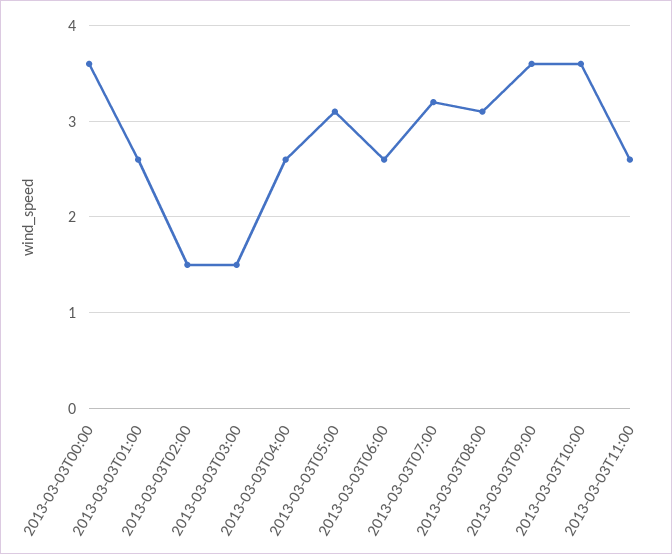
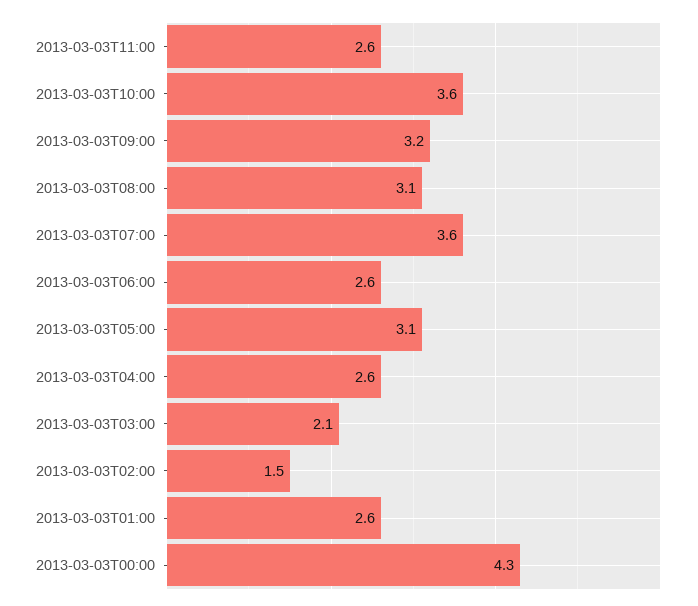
2013-03-03T00:00: 3.6 -> 4.3
2013-03-03T03:00: 1.5 -> 2.1
2013-03-03T07:00: 3.2 -> 3.6
2013-03-03T09:00: 3.6 -> 3.2

